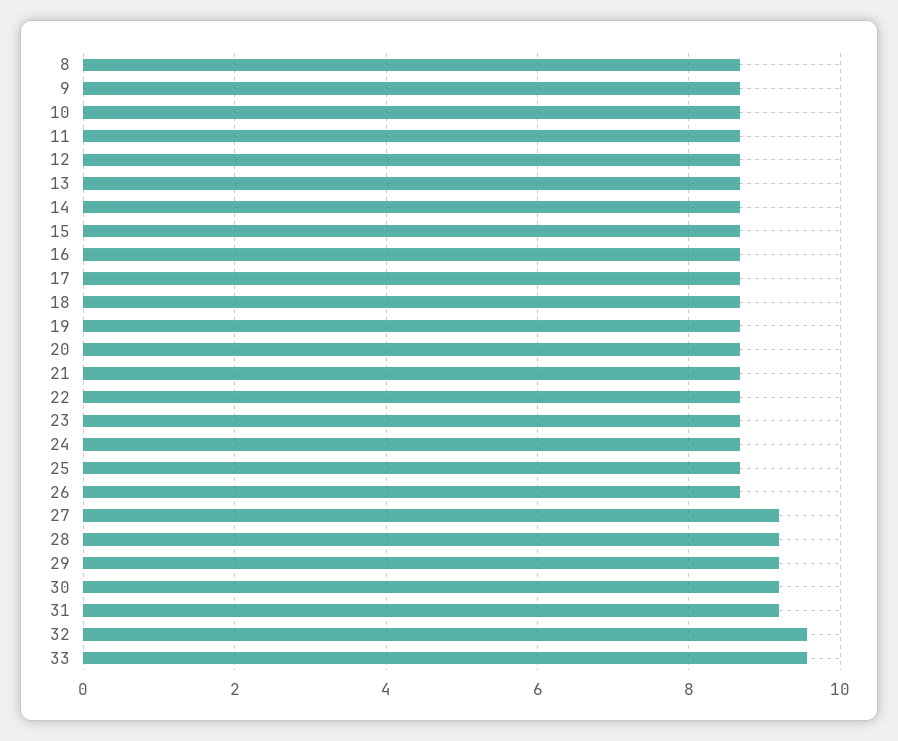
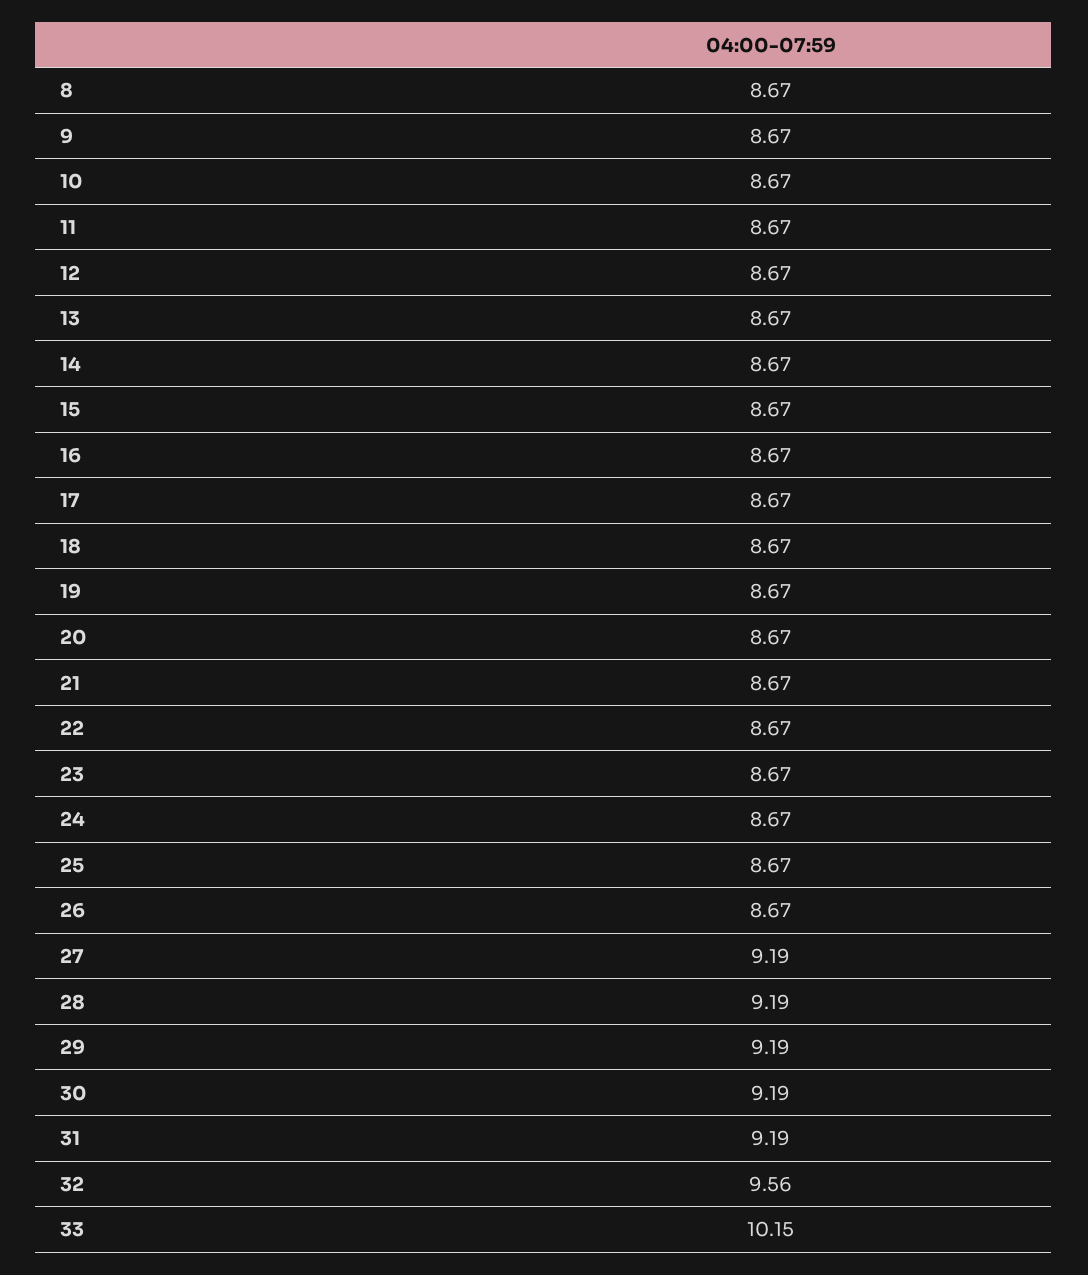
33: 9.6 -> 10.15

